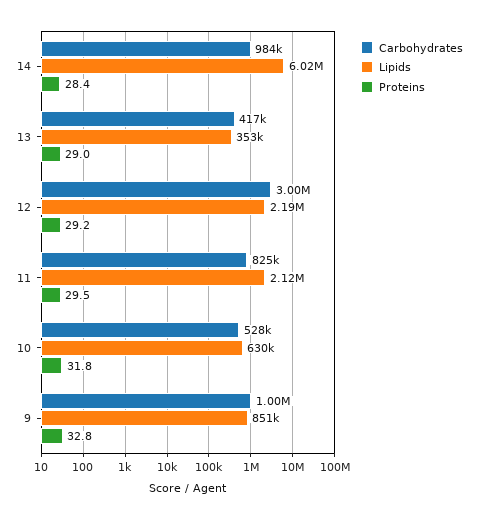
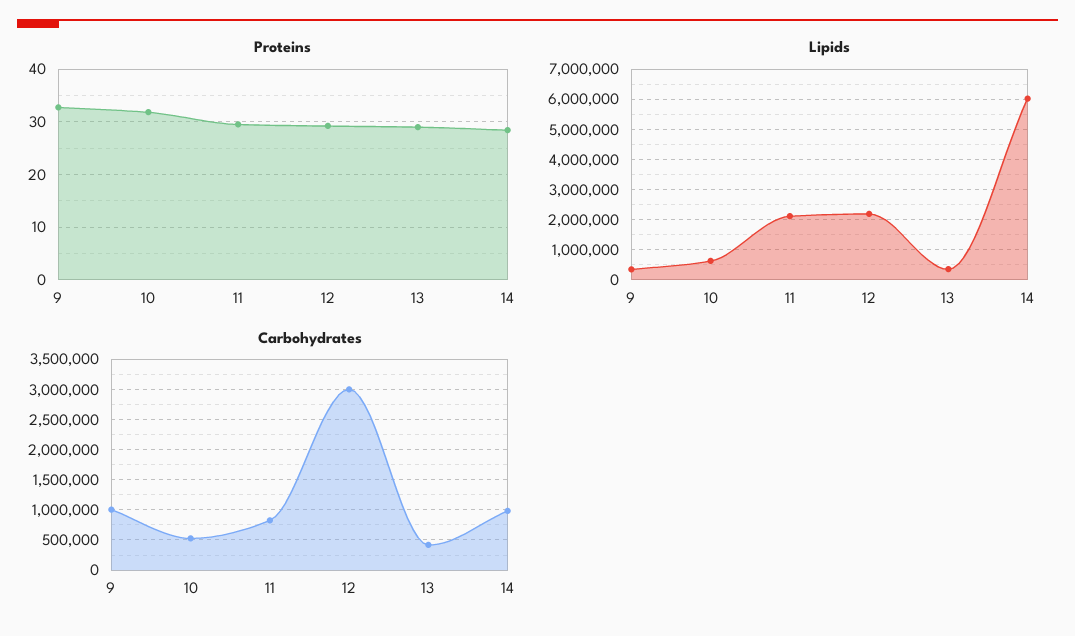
Lipids, 9: 851000 -> 400000

